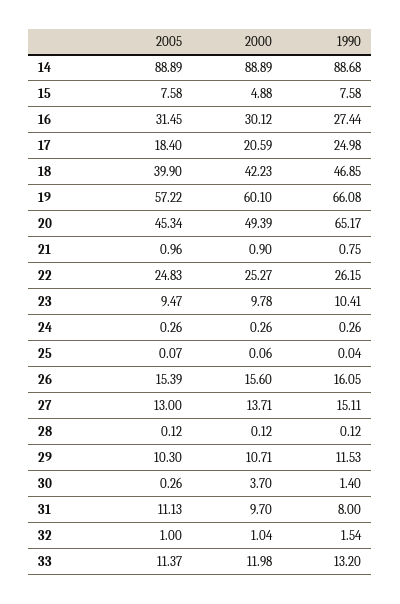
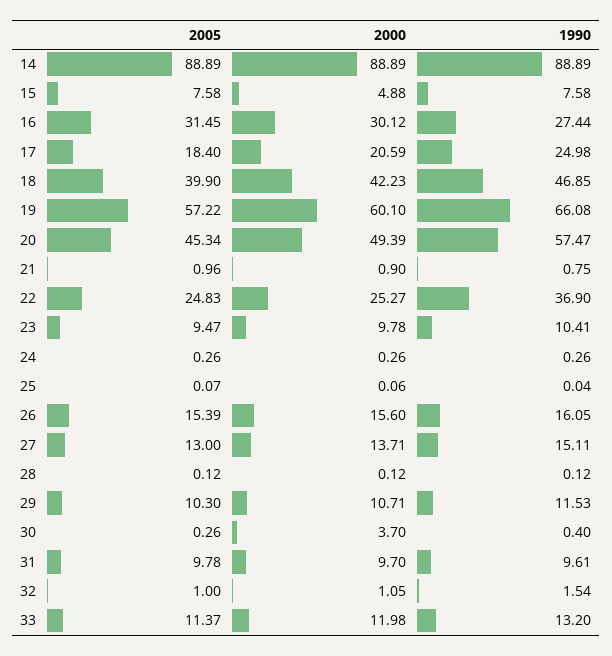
1990, 14: 88.68 -> 88.89
1990, 20: 65.17 -> 57.47
1990, 22: 26.15 -> 36.9
1990, 30: 1.4 -> 0.4
2005, 31: 11.13 -> 9.78
1990, 31: 8 -> 9.61
2000, 32: 1.04 -> 1.05

